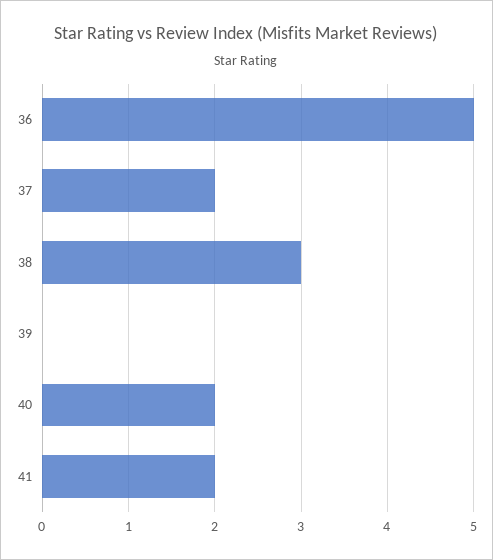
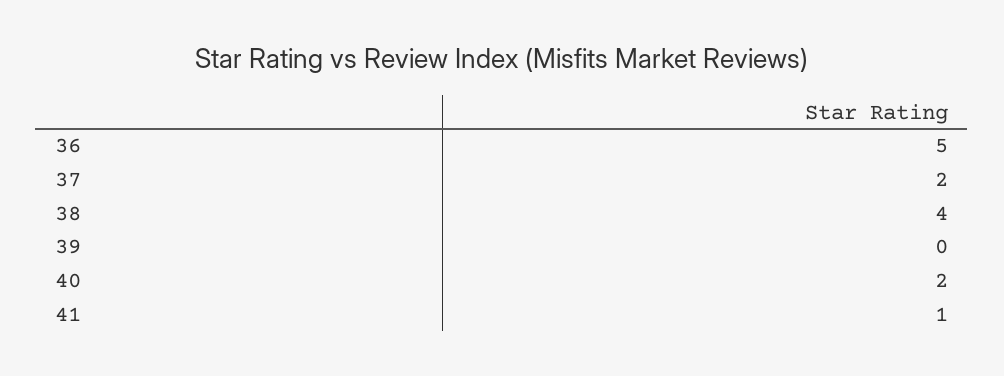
38: 3 -> 4
41: 2 -> 1

